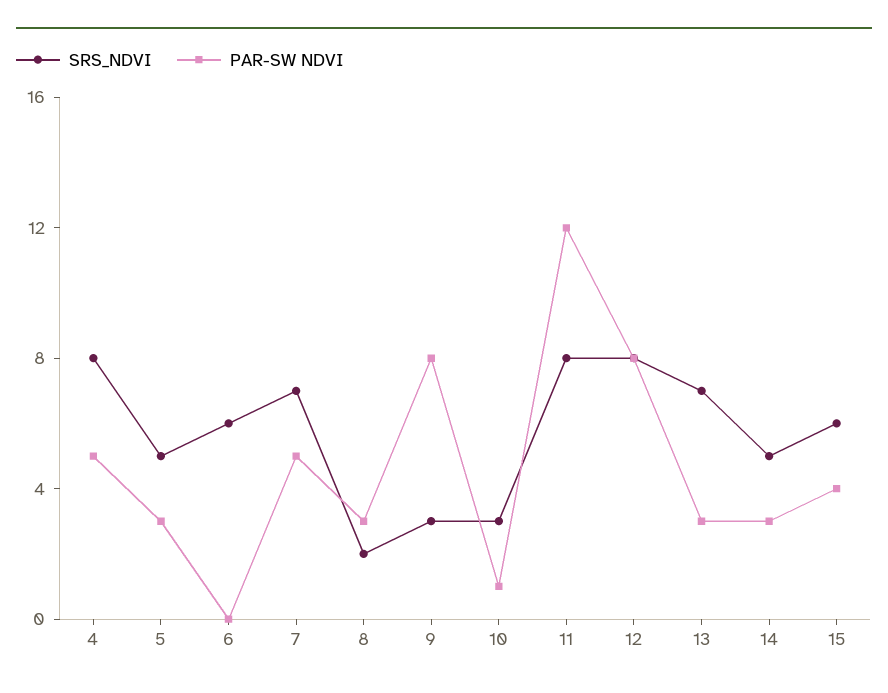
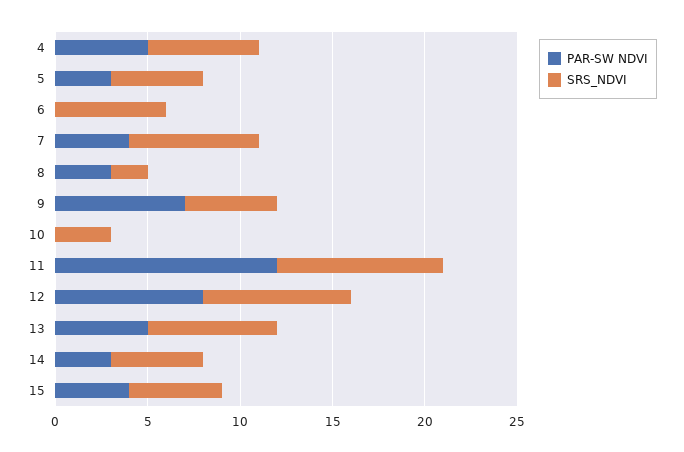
SRS_NDVI, 4: 8 -> 6
PAR-SW NDVI, 7: 5 -> 4
SRS_NDVI, 9: 3 -> 5
PAR-SW NDVI, 9: 8 -> 7
PAR-SW NDVI, 10: 1 -> 0
SRS_NDVI, 11: 8 -> 9
PAR-SW NDVI, 13: 3 -> 5
SRS_NDVI, 15: 6 -> 5

